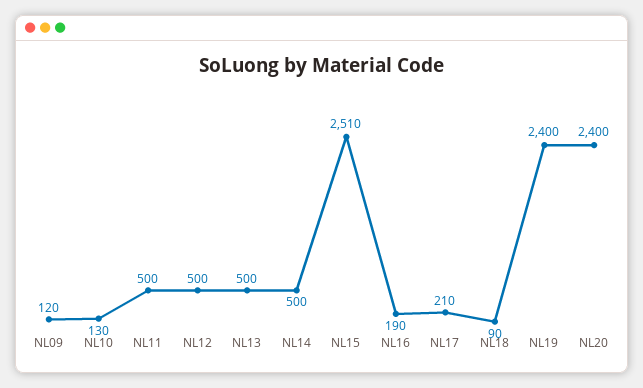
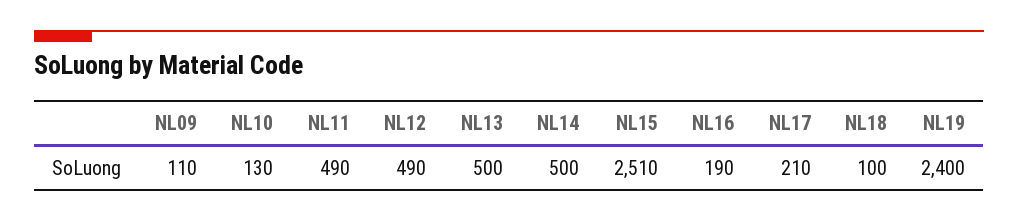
NL09: 120 -> 110
NL11: 500 -> 490
NL12: 500 -> 490
NL18: 90 -> 100
NL20: 2400 -> none

